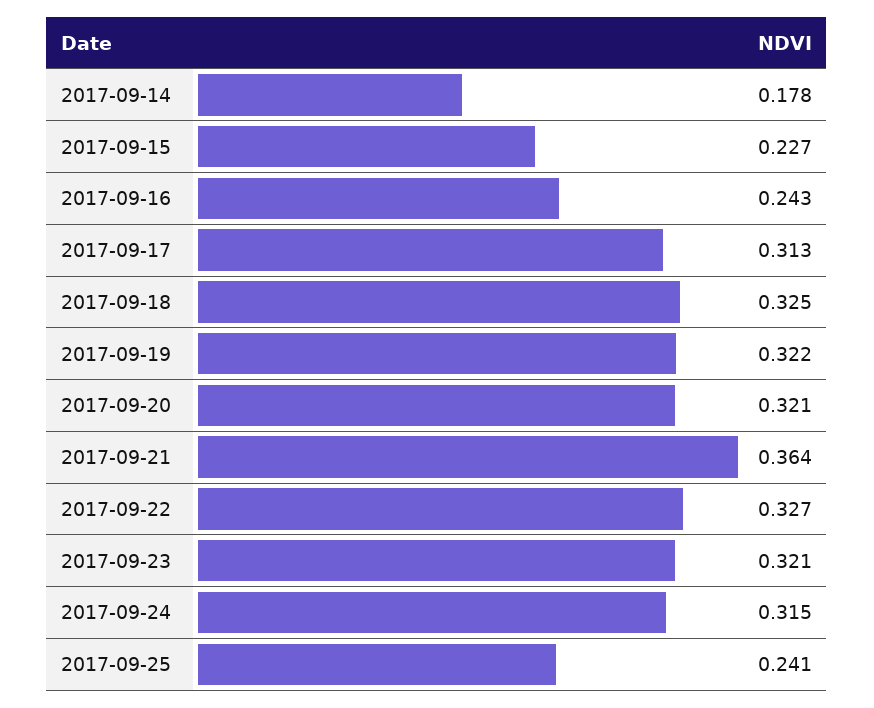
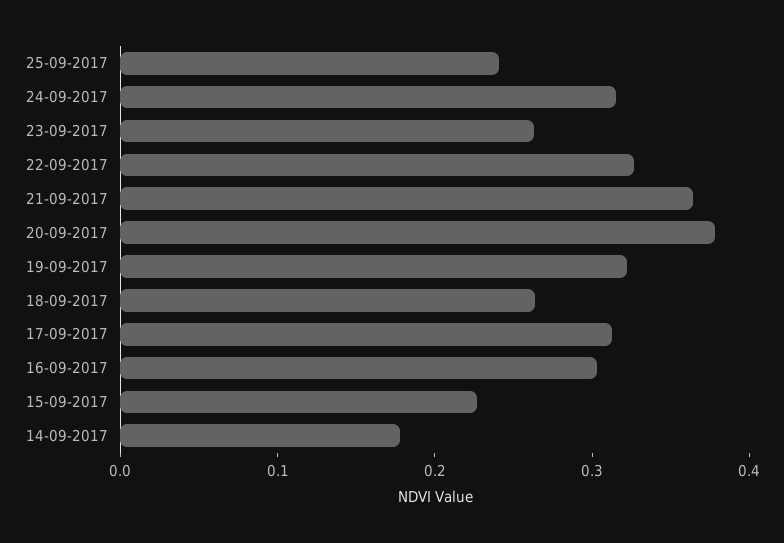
2017-09-16: 0.243 -> 0.3
2017-09-18: 0.325 -> 0.26
2017-09-20: 0.321 -> 0.38
2017-09-23: 0.321 -> 0.26

